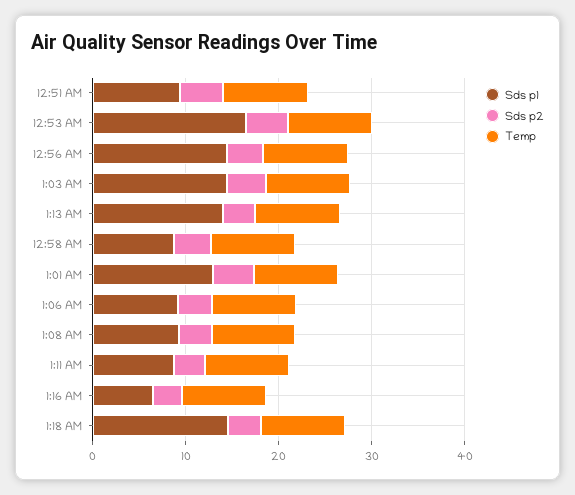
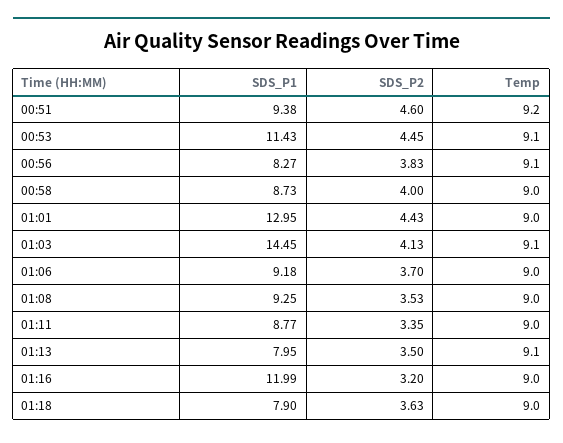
Sds p1, 12:53 AM: 16 -> 11.43
Sds p1, 12:56 AM: 14 -> 8.27
Sds p1, 1:13 AM: 14 -> 7.95
Sds p1, 1:16 AM: 6 -> 11.99
Sds p1, 1:18 AM: 14 -> 7.9

